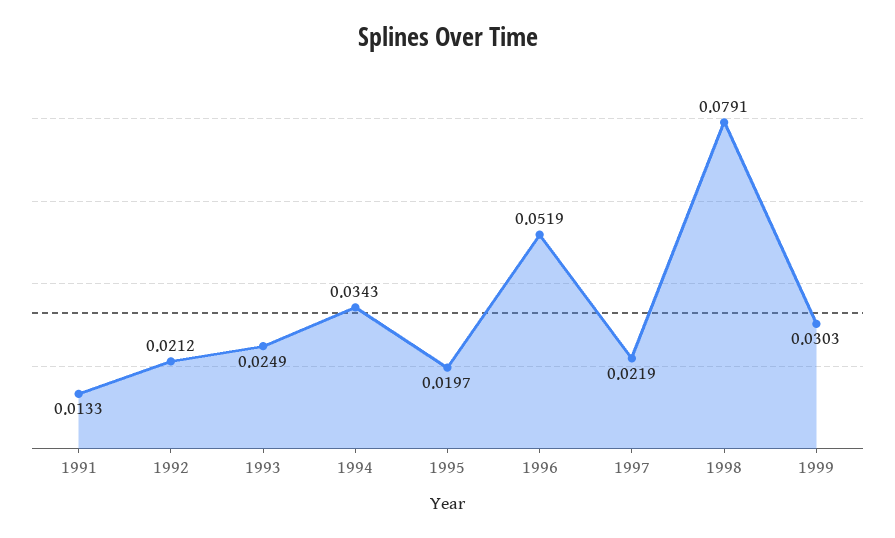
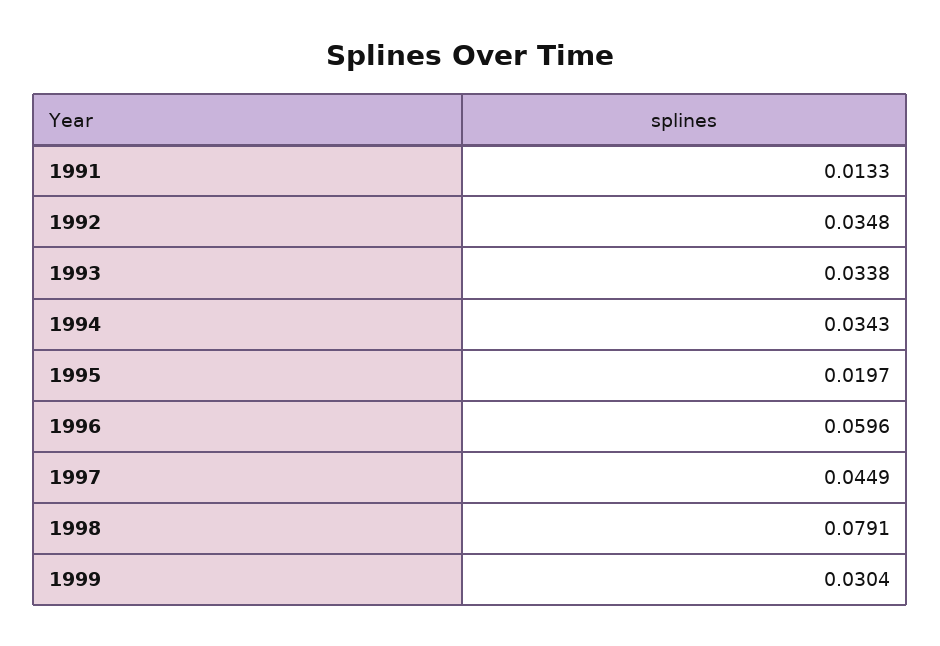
1992: 0.0212 -> 0.0348
1993: 0.0249 -> 0.0338
1996: 0.0519 -> 0.0596
1997: 0.0219 -> 0.0449
1999: 0.0303 -> 0.0304

